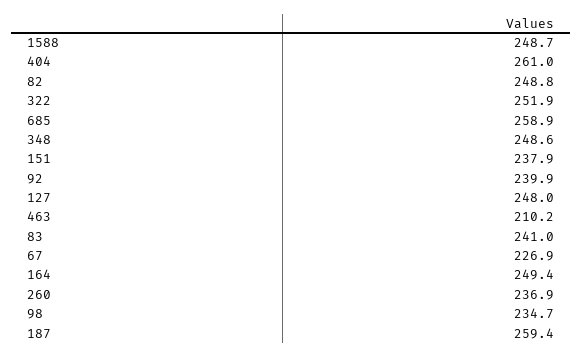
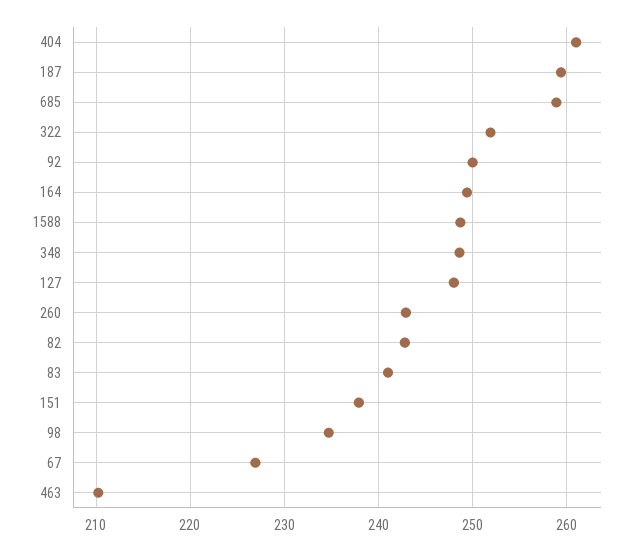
82: 248.8 -> 243
92: 239.9 -> 250
260: 236.9 -> 243

